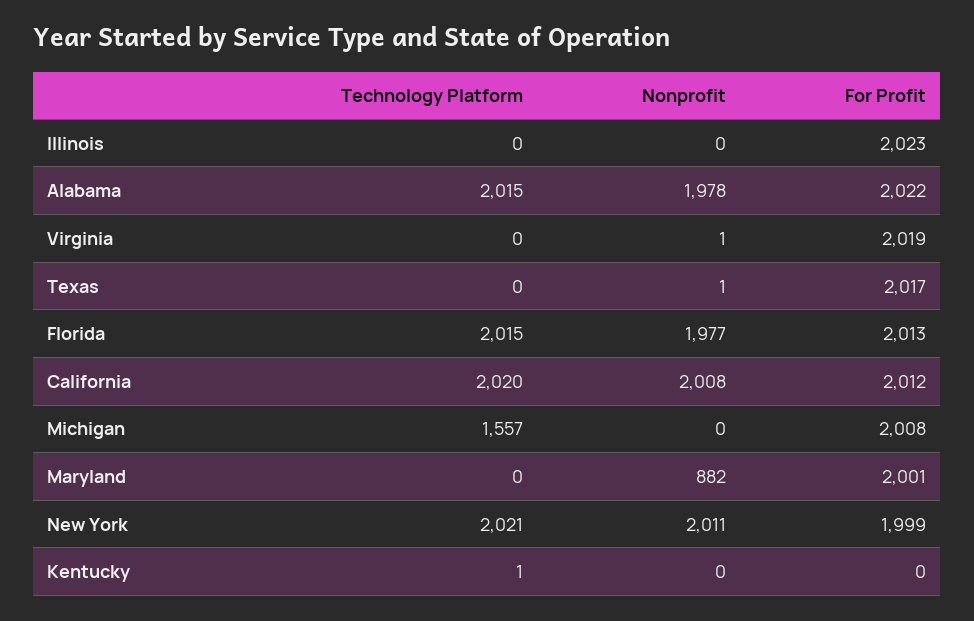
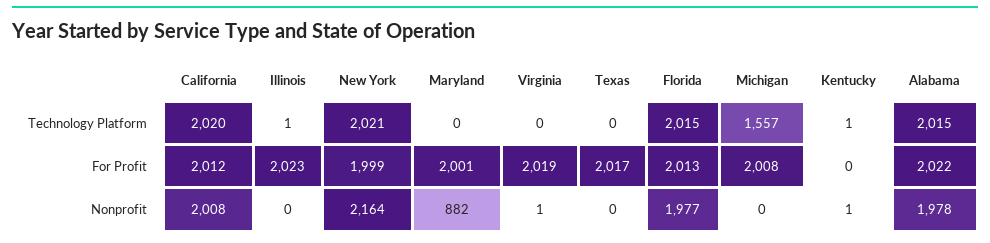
Technology Platform, Illinois: 0 -> 1
Nonprofit, Texas: 1 -> 0
Nonprofit, New York: 2011 -> 2164
Nonprofit, Kentucky: 0 -> 1

